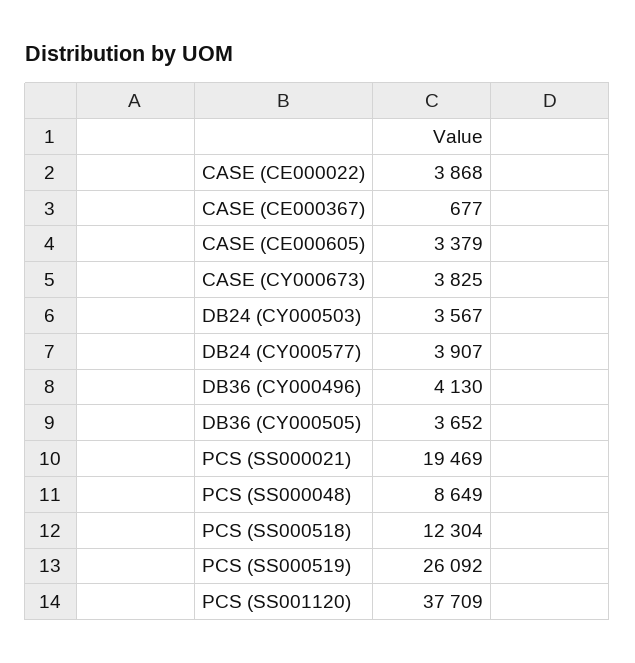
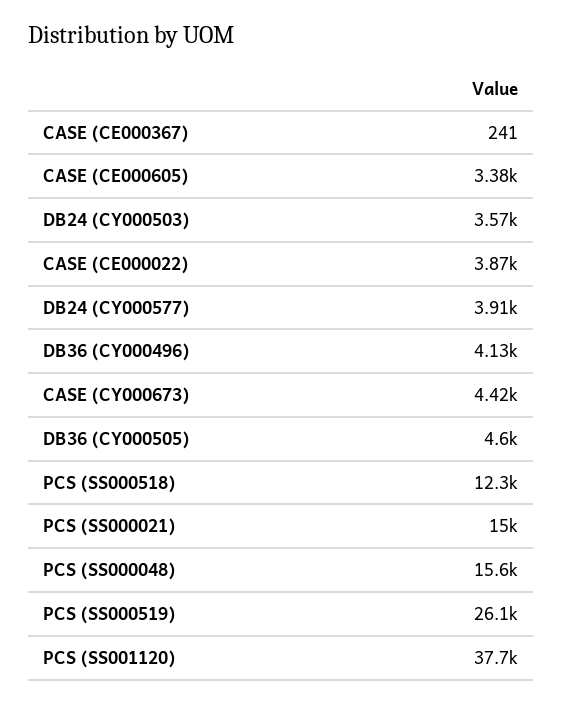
CASE (CE000367): 677 -> 241
CASE (CY000673): 3825 -> 4420
DB36 (CY000505): 3652 -> 4600
PCS (SS000021): 19469 -> 15000
PCS (SS000048): 8649 -> 15600

